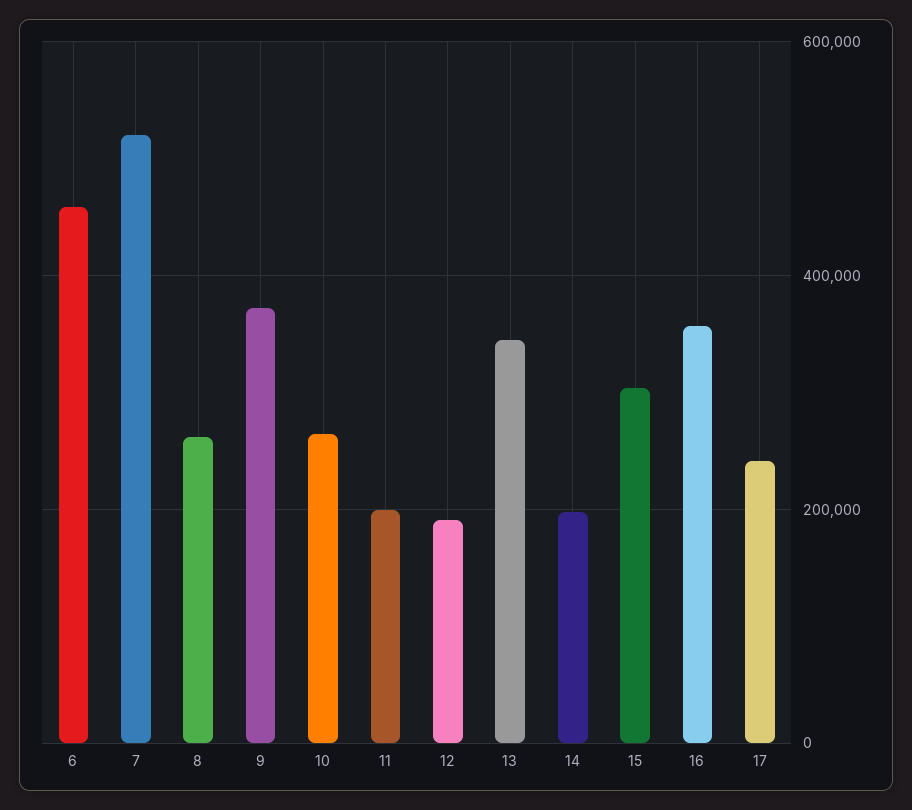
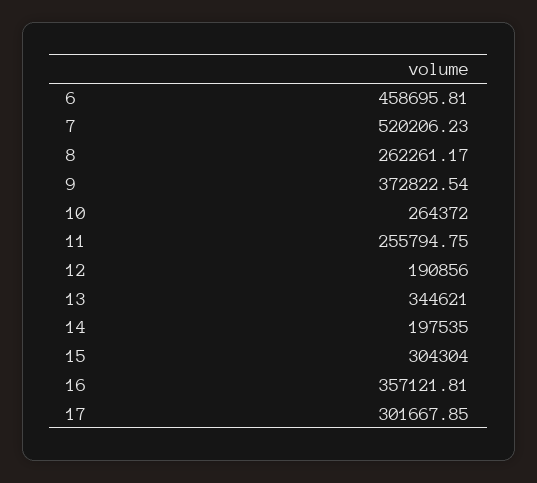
11: 200000 -> 255794.75
17: 240000 -> 301667.85

